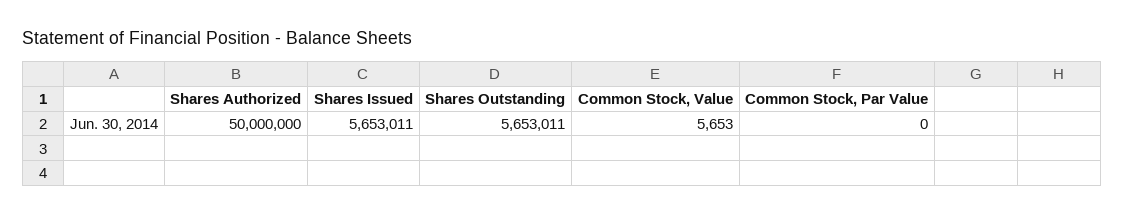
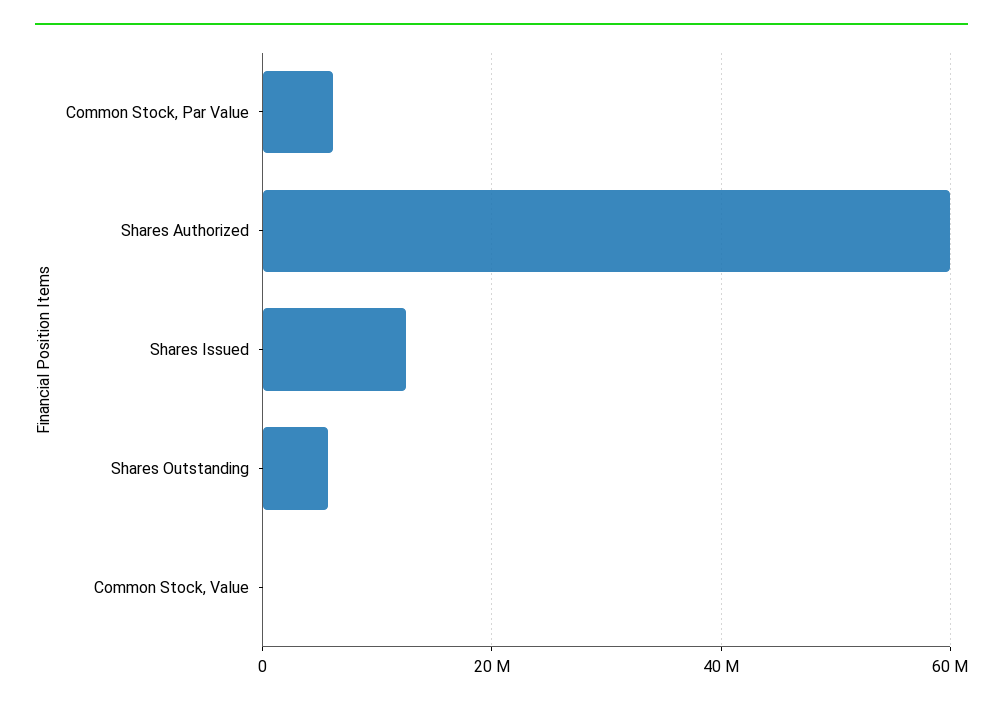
Shares Authorized: 50000000 -> 60000000
Shares Issued: 5653011 -> 12000000
Common Stock, Par Value: 0 -> 6000000

